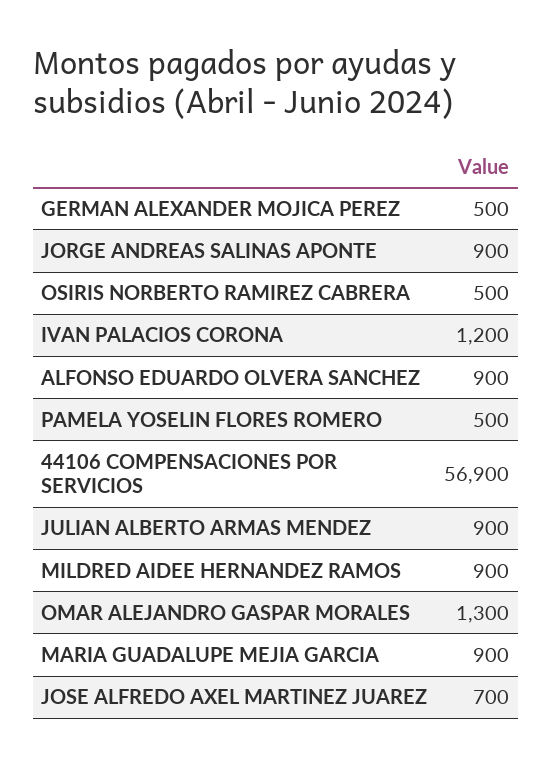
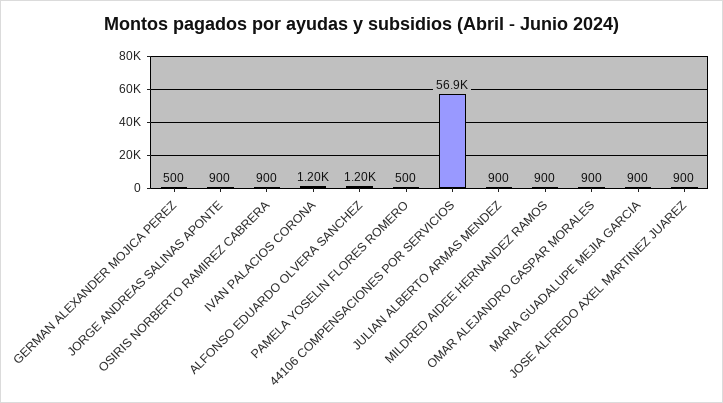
OSIRIS NORBERTO RAMIREZ CABRERA: 500 -> 900
ALFONSO EDUARDO OLVERA SANCHEZ: 900 -> 1200
OMAR ALEJANDRO GASPAR MORALES: 1300 -> 900
JOSE ALFREDO AXEL MARTINEZ JUAREZ: 700 -> 900

